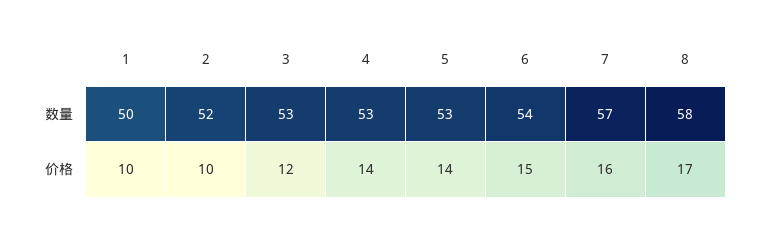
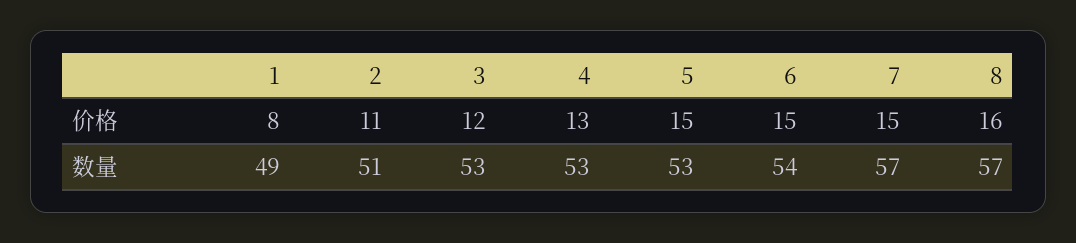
1, 数量: 50 -> 49
2, 数量: 52 -> 51
8, 数量: 58 -> 57
1, 价格: 10 -> 8
2, 价格: 10 -> 11
4, 价格: 14 -> 13
5, 价格: 14 -> 15
7, 价格: 16 -> 15
8, 价格: 17 -> 16

